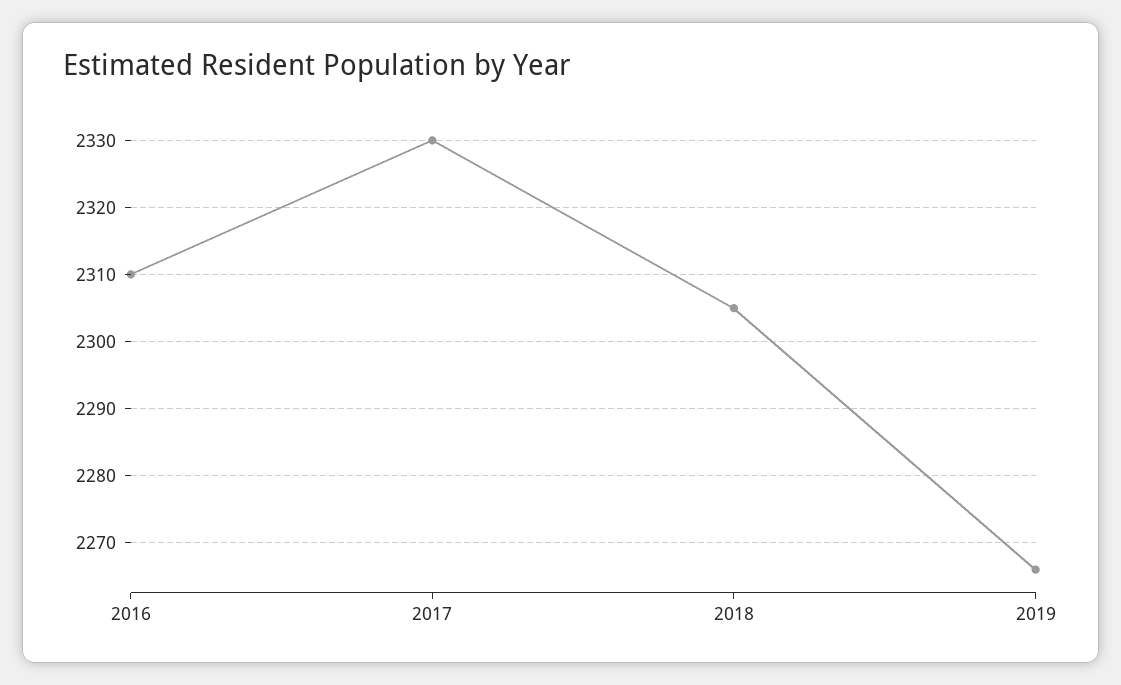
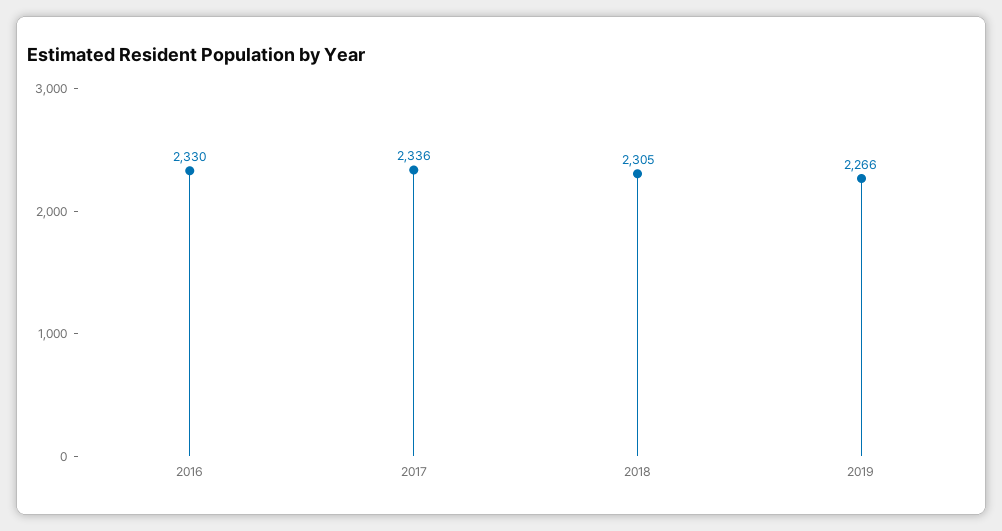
2016: 2310 -> 2330
2017: 2330 -> 2336

